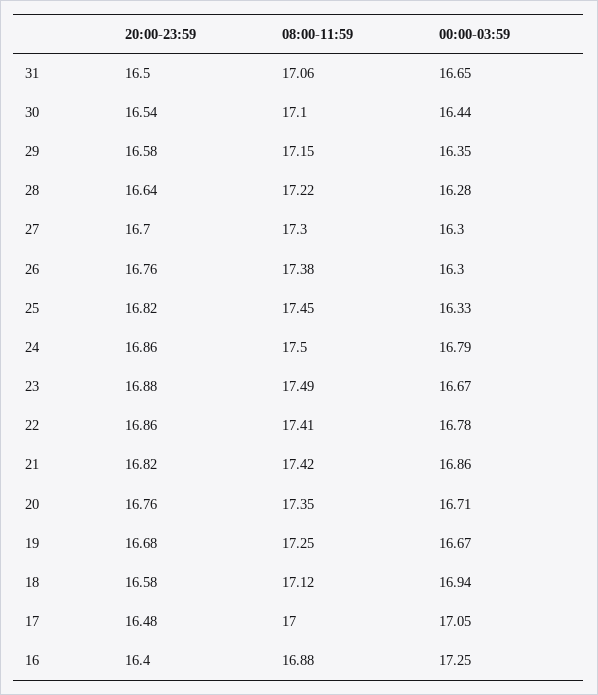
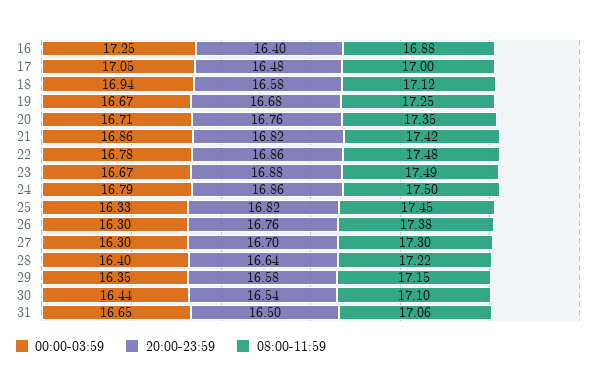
00:00-03:59, 28: 16.28 -> 16.4
08:00-11:59, 22: 17.41 -> 17.48

